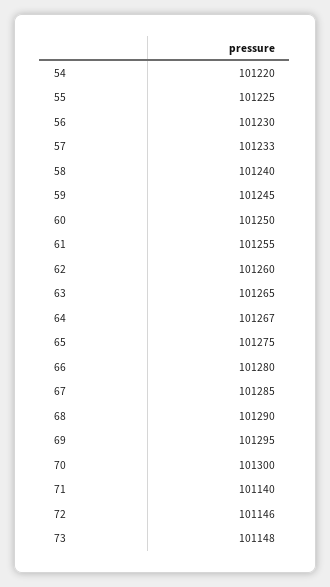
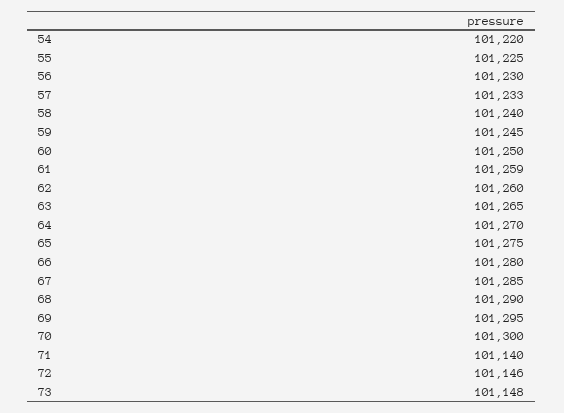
61: 101255 -> 101259
64: 101267 -> 101270

